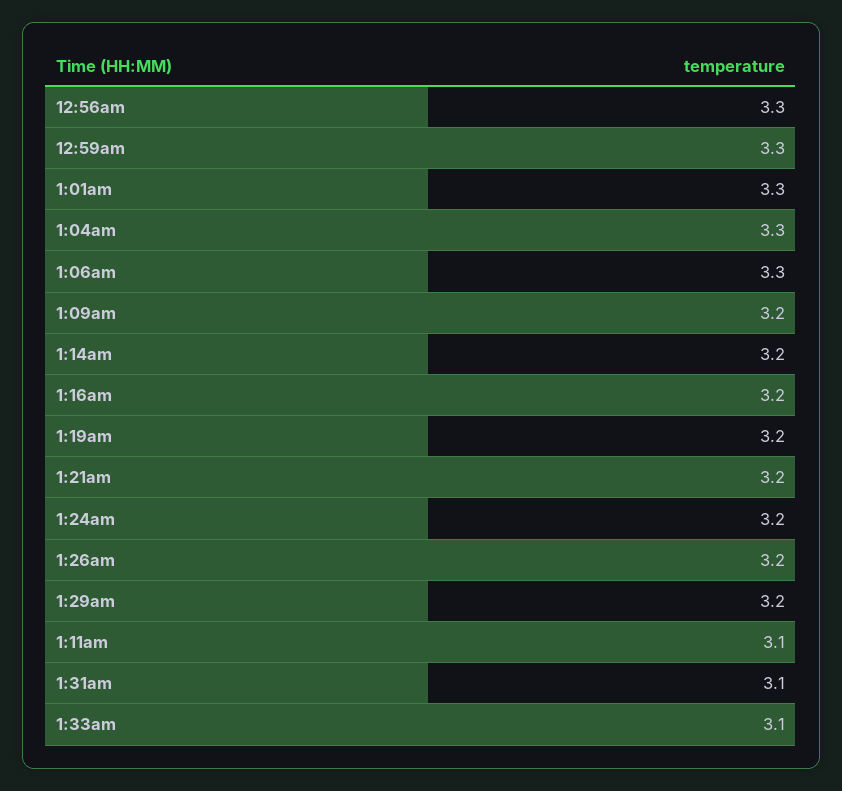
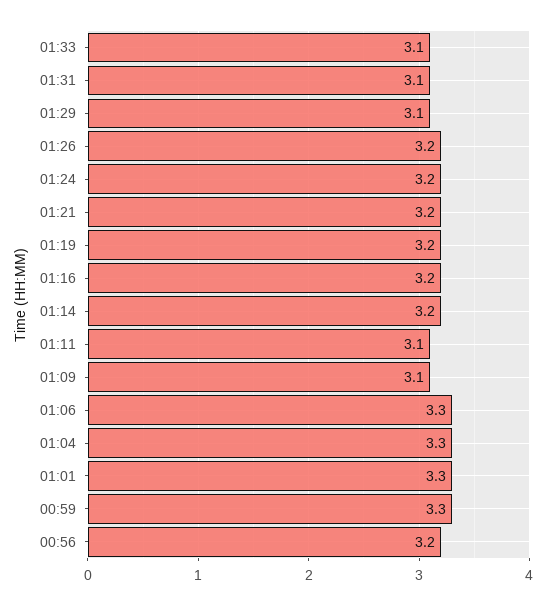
12:56am: 3.3 -> 3.2
1:09am: 3.2 -> 3.1
1:29am: 3.2 -> 3.1

